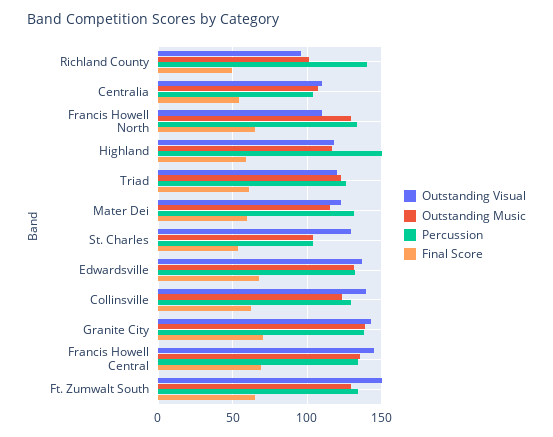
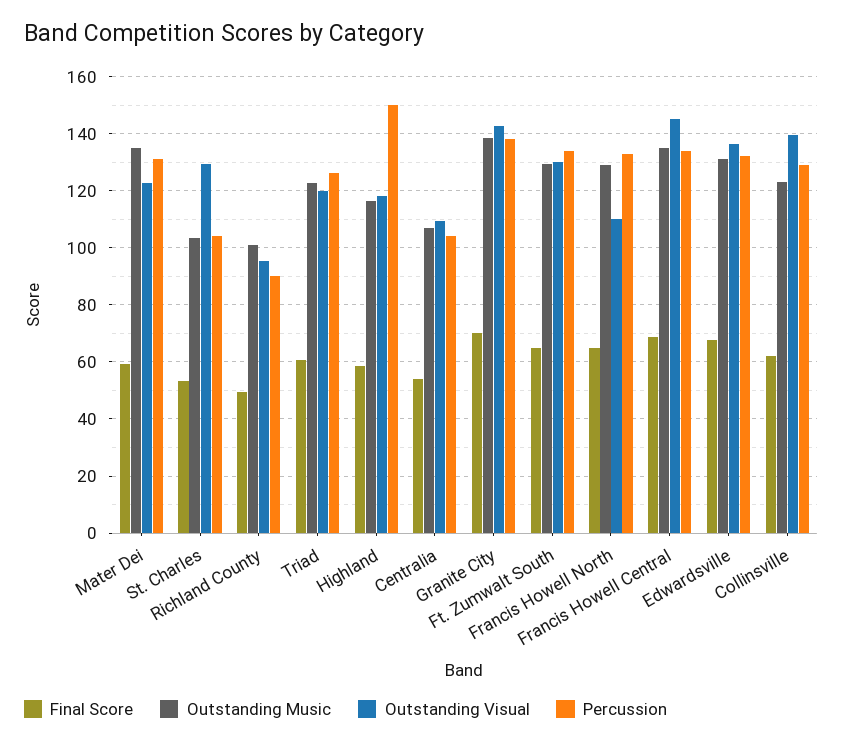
Percussion, Richland County: 140 -> 90
Outstanding Music, Mater Dei: 115 -> 135
Outstanding Visual, Ft. Zumwalt South: 150 -> 130

